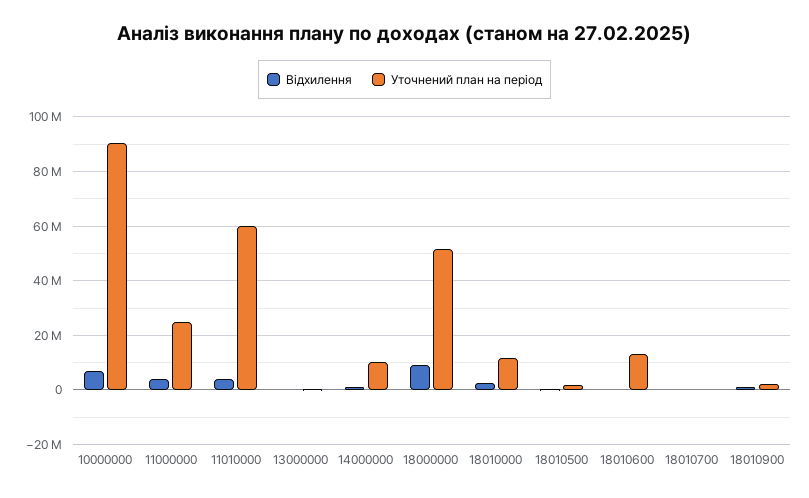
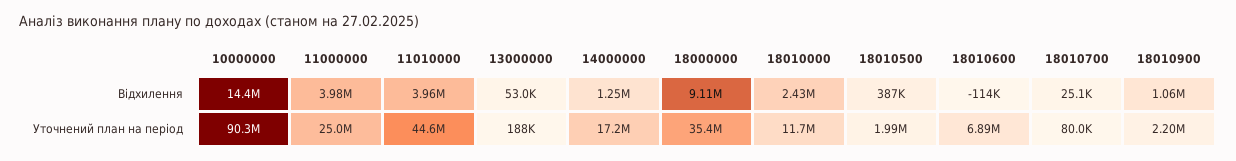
Відхилення, 10000000: 7500000 -> 14400000
Уточнений план на період, 11010000: 60000000 -> 44600000
Уточнений план на період, 14000000: 10000000 -> 17200000
Уточнений план на період, 18000000: 52500000 -> 35400000
Уточнений план на період, 18010600: 12500000 -> 6890000

